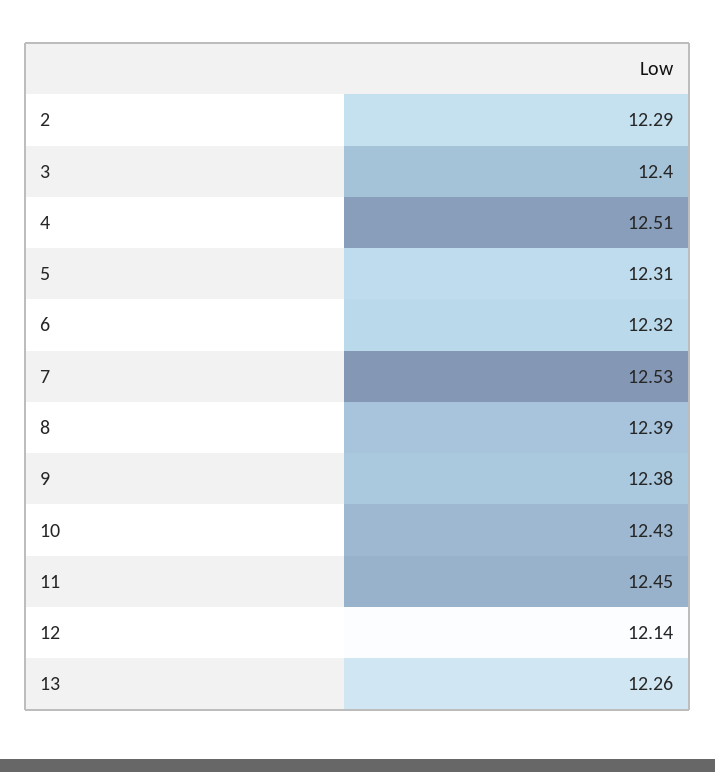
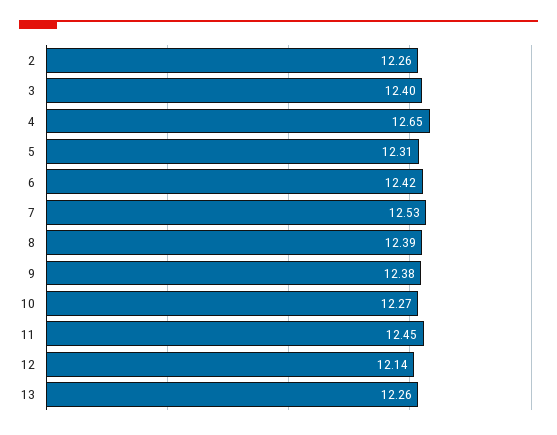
2: 12.29 -> 12.26
4: 12.51 -> 12.65
6: 12.32 -> 12.42
10: 12.43 -> 12.27

